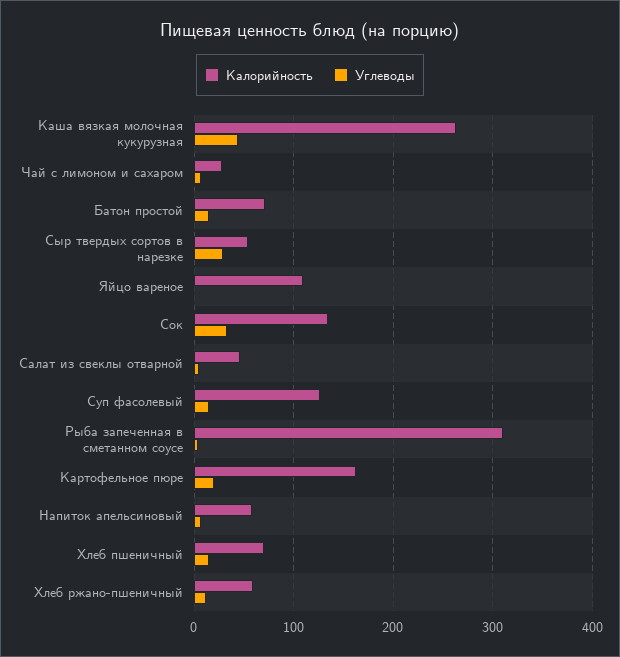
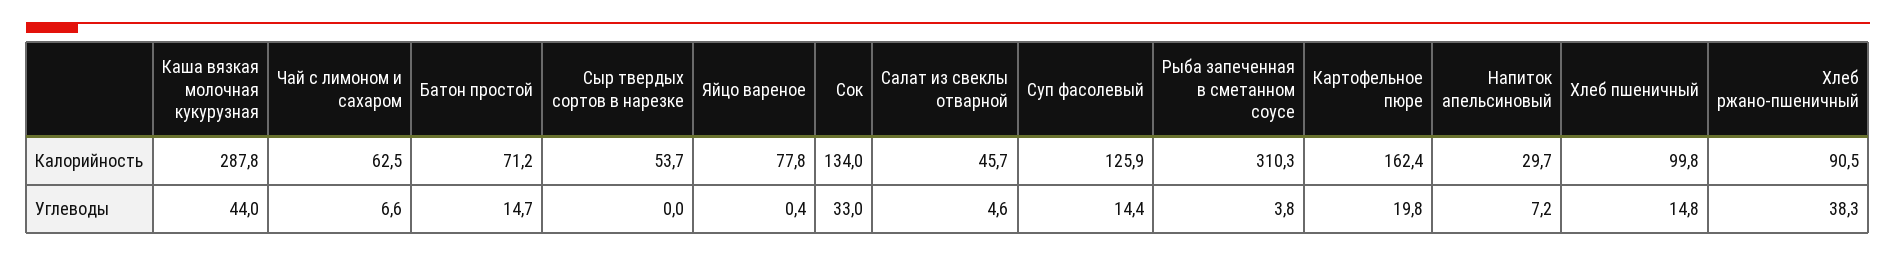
Калорийность, Каша вязкая молочная кукурузная: 260 -> 287.8
Калорийность, Чай с лимоном и сахаром: 30 -> 62.5
Углеводы, Сыр твердых сортов в нарезке: 30 -> 0
Калорийность, Яйцо вареное: 110 -> 77.8
Калорийность, Напиток апельсиновый: 60 -> 29.7
Калорийность, Хлеб пшеничный: 70 -> 99.8
Калорийность, Хлеб ржано-пшеничный: 60 -> 90.5
Углеводы, Хлеб ржано-пшеничный: 10 -> 38.3

